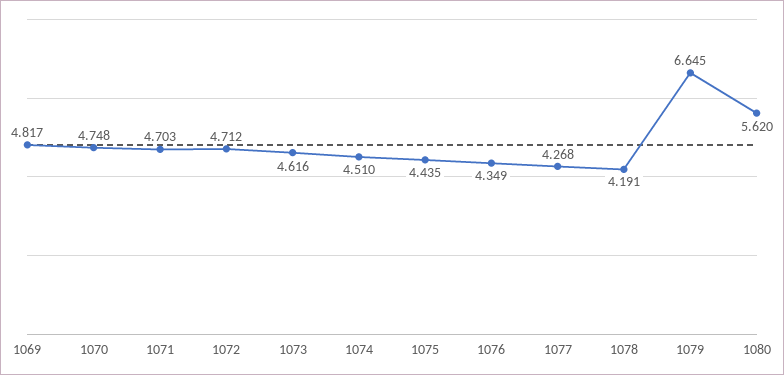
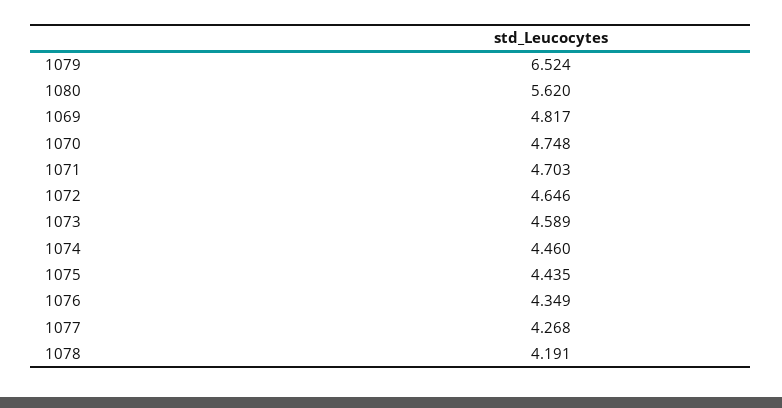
1072: 4.712 -> 4.646
1073: 4.616 -> 4.589
1074: 4.51 -> 4.46
1079: 6.645 -> 6.524

